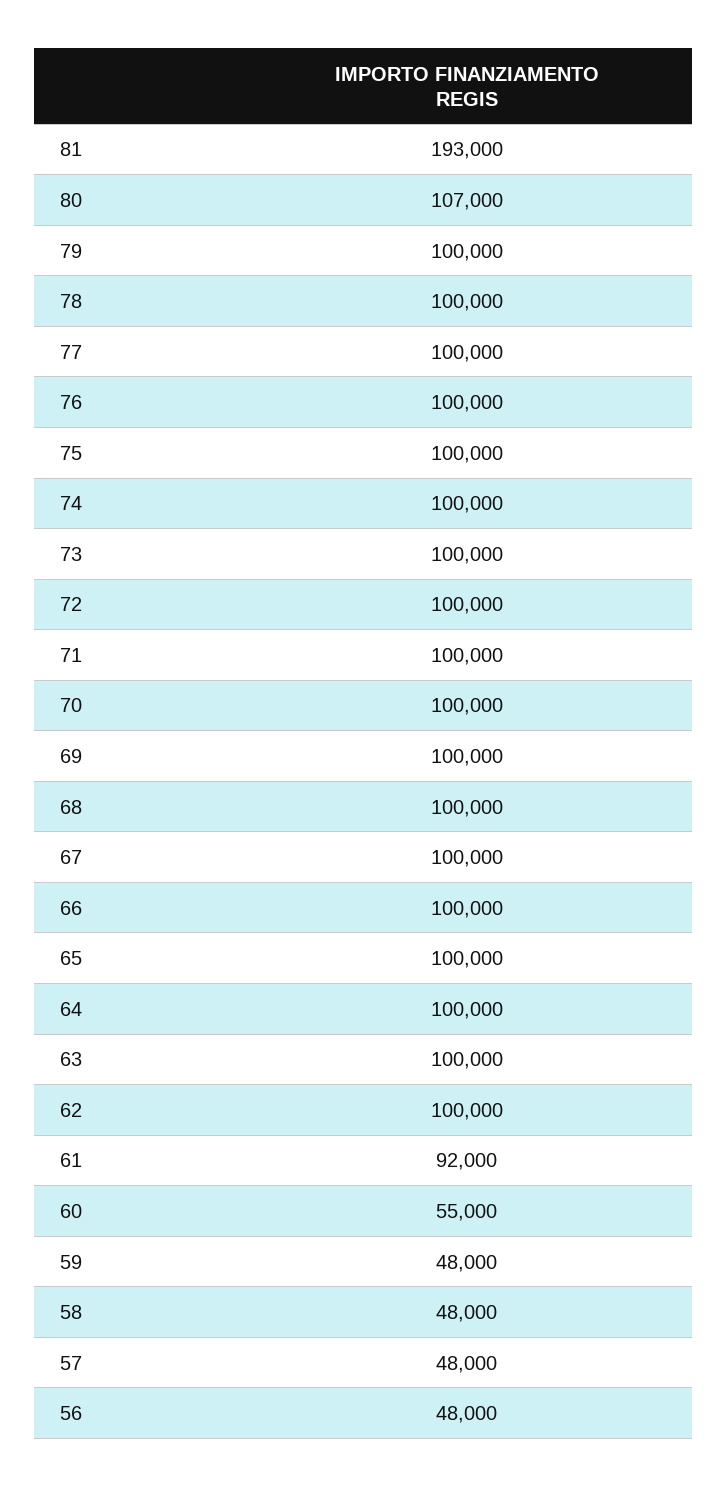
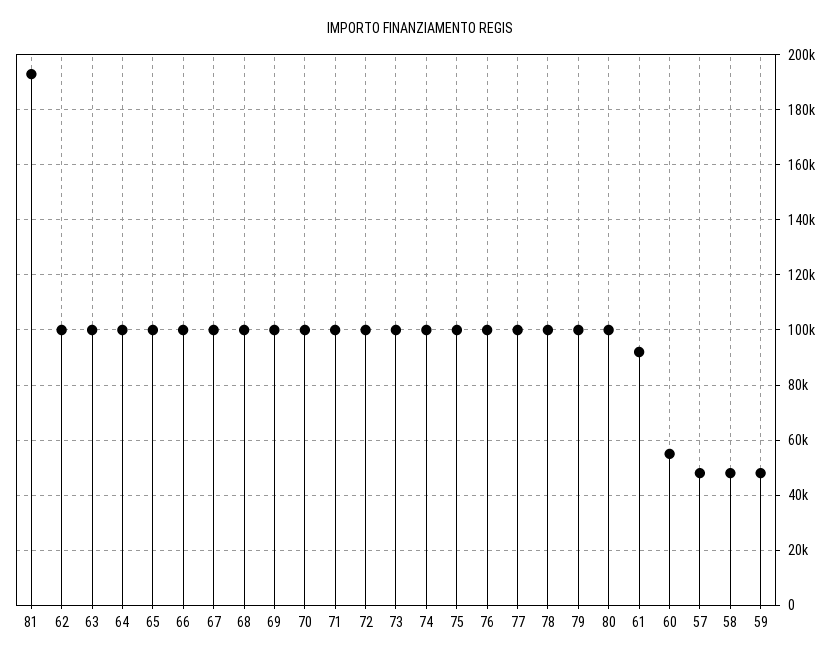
80: 107000 -> 100000
56: 48000 -> none

